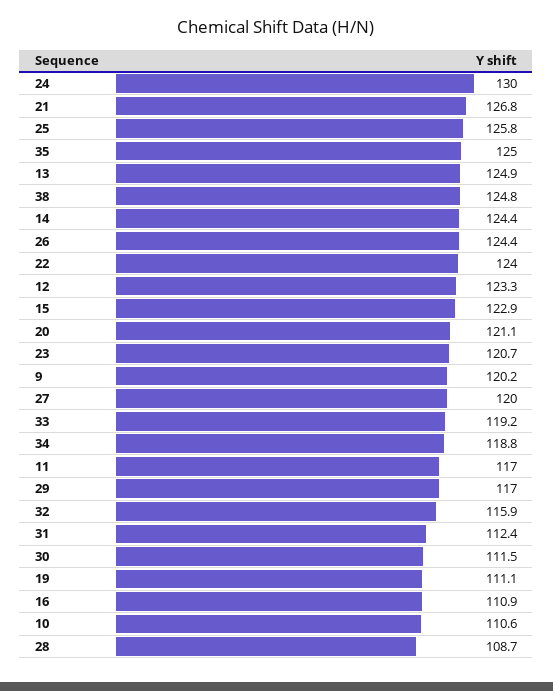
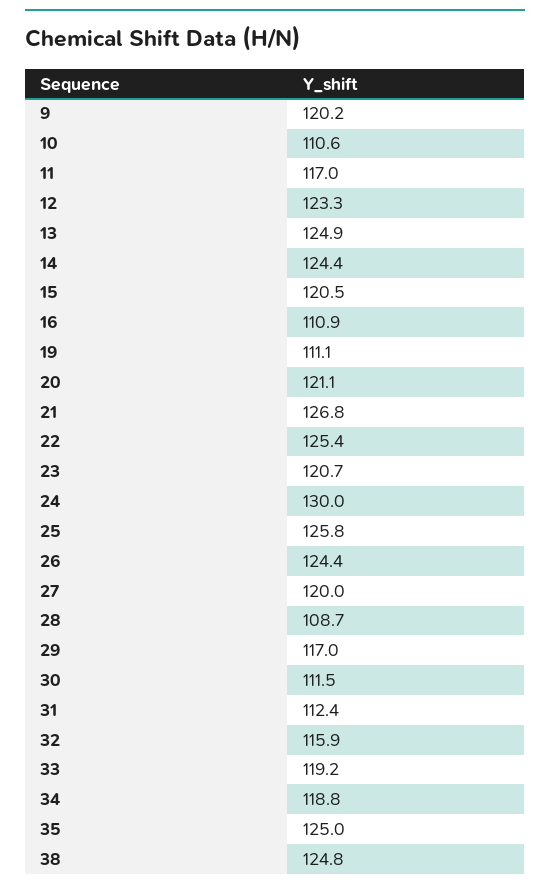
22: 124 -> 125.4
15: 122.9 -> 120.5

